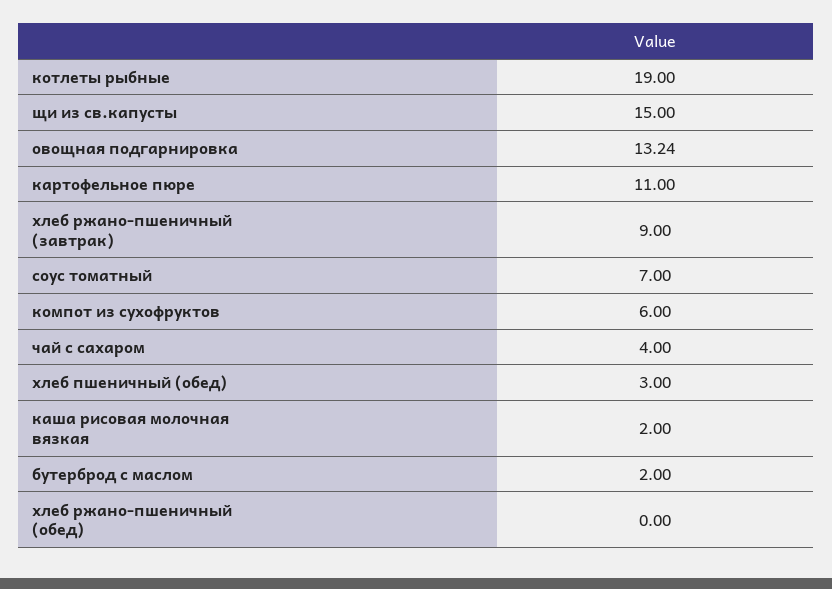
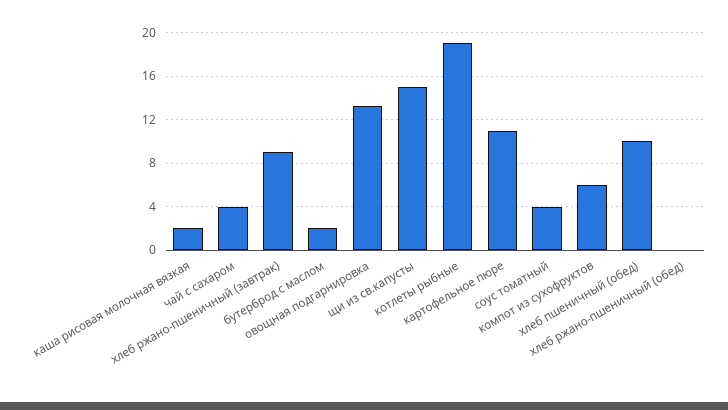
соус томатный: 7 -> 4
хлеб пшеничный (обед): 3 -> 10

